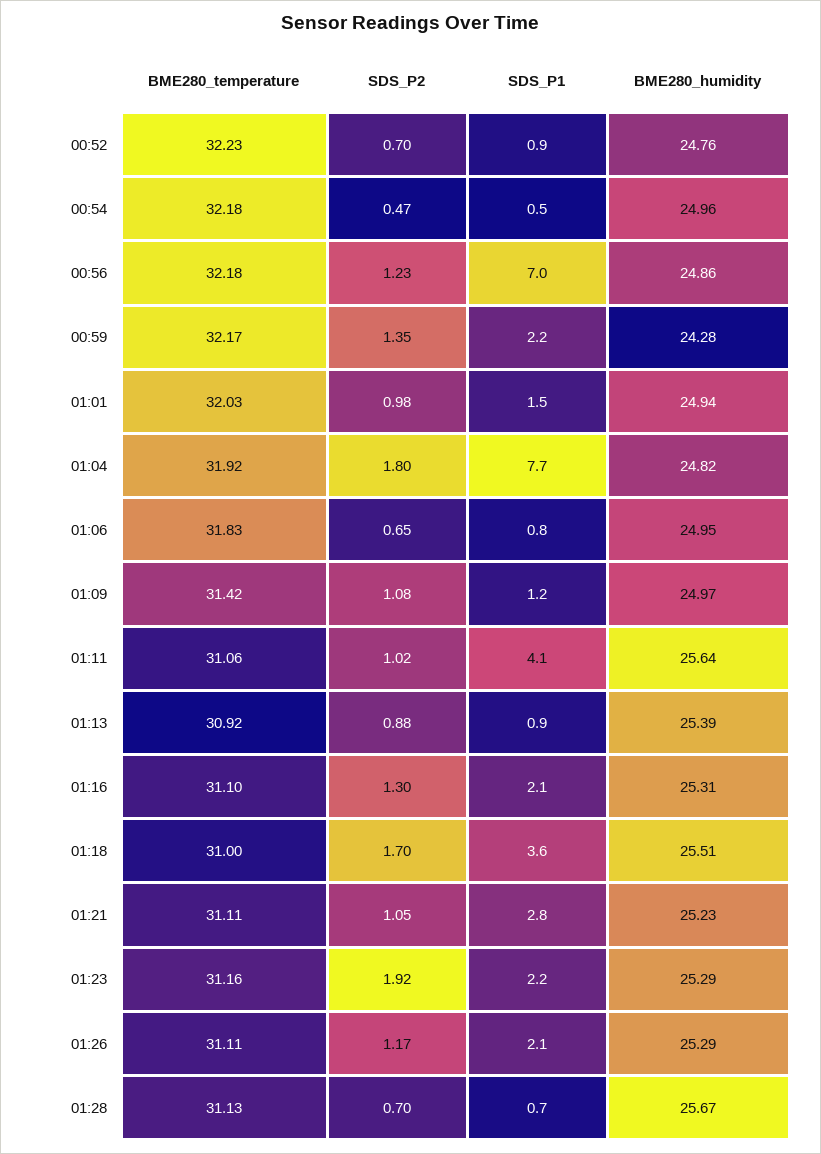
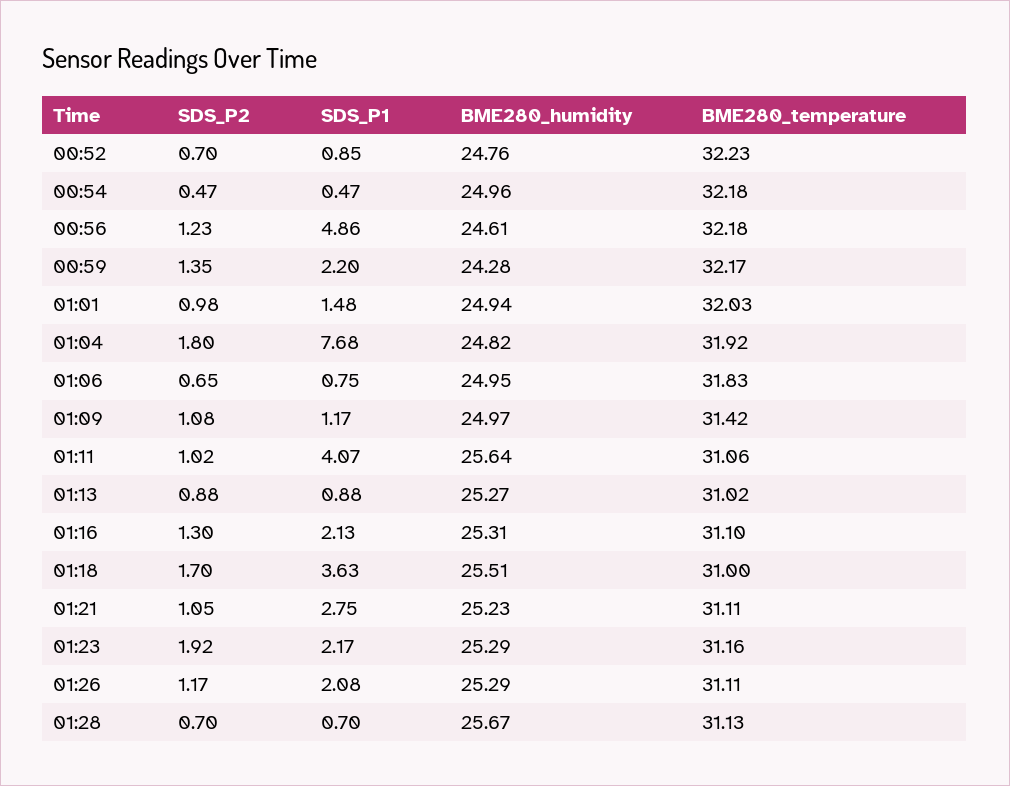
SDS_P1, 00:56: 7 -> 4.86
BME280_humidity, 00:56: 24.86 -> 24.61
BME280_temperature, 01:13: 30.92 -> 31.02
BME280_humidity, 01:13: 25.39 -> 25.27

